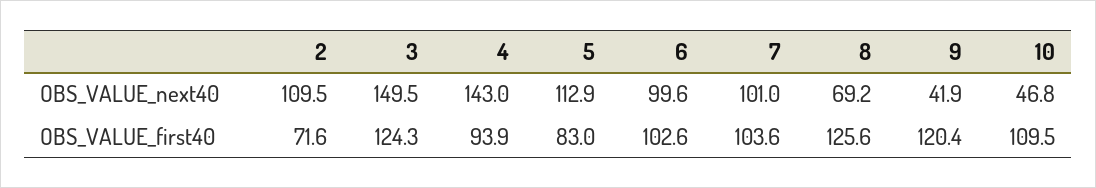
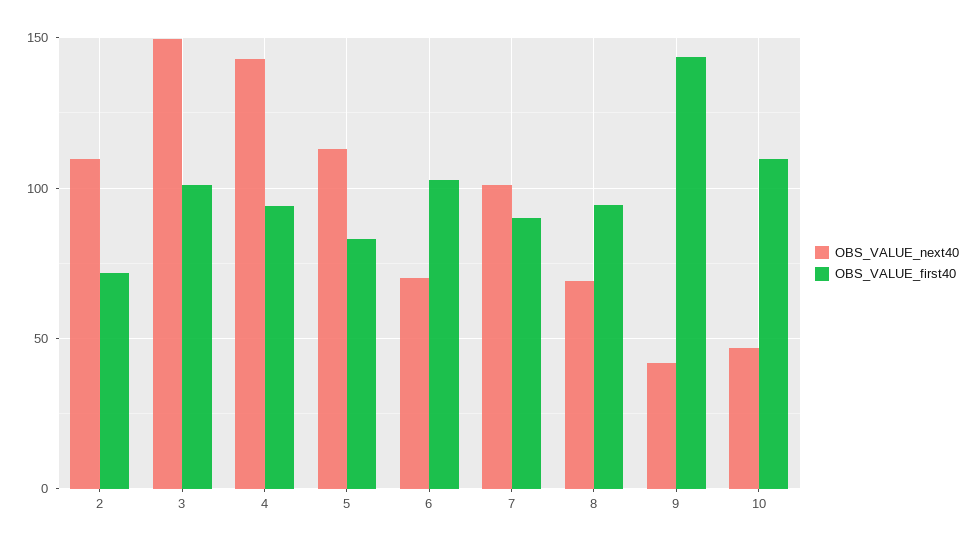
OBS_VALUE_next40, 6: 99.6 -> 70
OBS_VALUE_first40, 3: 124.3 -> 100
OBS_VALUE_first40, 7: 103.6 -> 90
OBS_VALUE_first40, 8: 125.6 -> 95
OBS_VALUE_first40, 9: 120.4 -> 145

